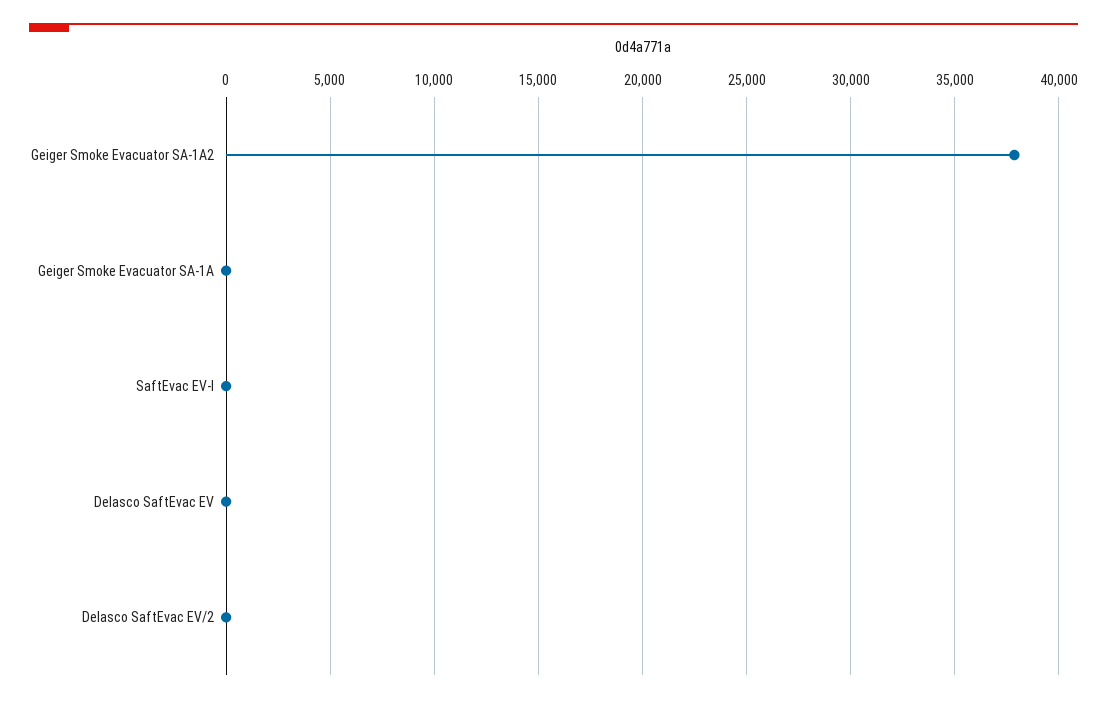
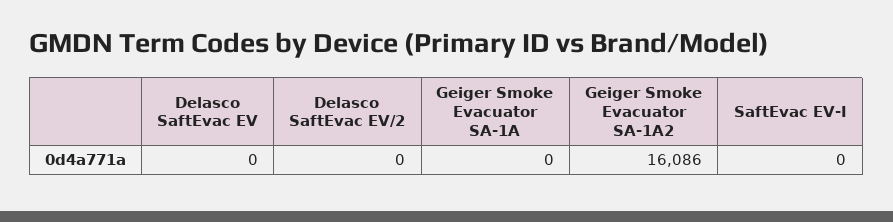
Geiger Smoke Evacuator SA-1A2: 38000 -> 16086

